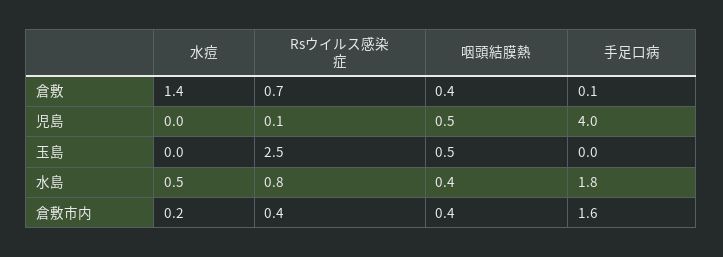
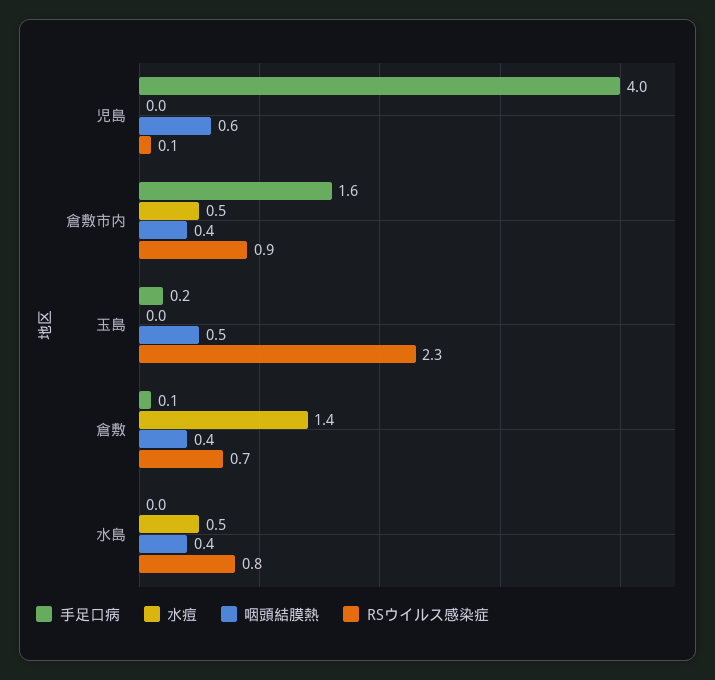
咽頭結膜熱, 児島: 0.5 -> 0.6
Rsウイルス感染症, 玉島: 2.5 -> 2.3
手足口病, 玉島: 0 -> 0.2
手足口病, 水島: 1.8 -> 0
水痘, 倉敷市内: 0.2 -> 0.5
Rsウイルス感染症, 倉敷市内: 0.4 -> 0.9

